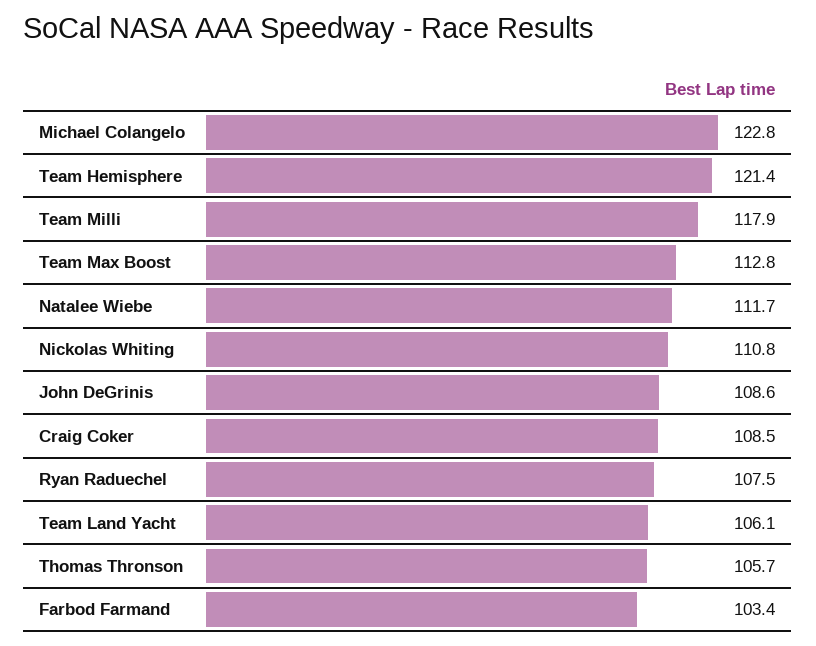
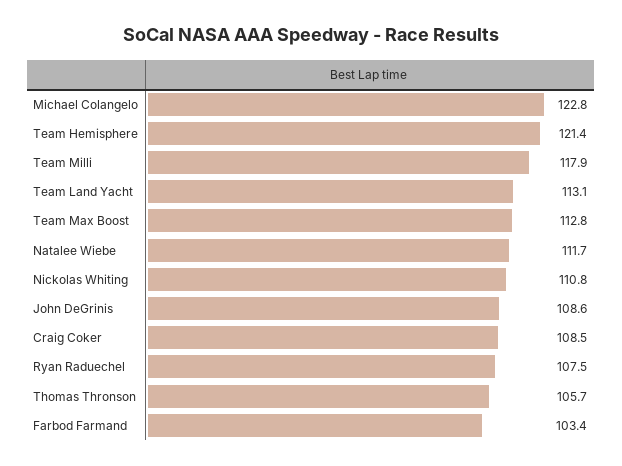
Team Land Yacht: 106.1 -> 113.1

